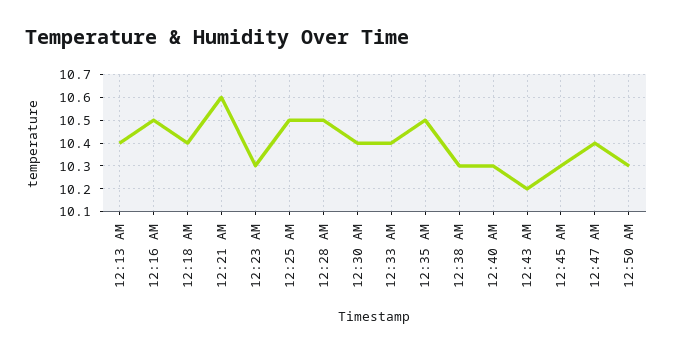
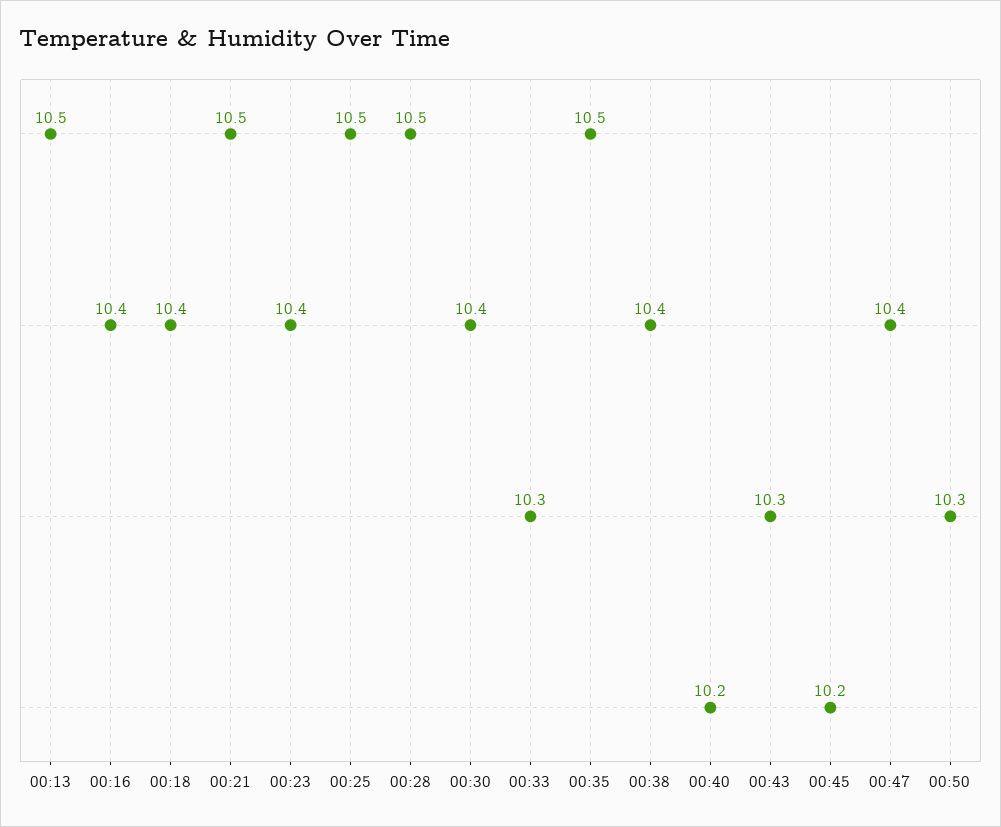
12:13 AM: 10.4 -> 10.5
12:16 AM: 10.5 -> 10.4
12:21 AM: 10.6 -> 10.5
12:23 AM: 10.3 -> 10.4
12:33 AM: 10.4 -> 10.3
12:38 AM: 10.3 -> 10.4
12:40 AM: 10.3 -> 10.2
12:43 AM: 10.2 -> 10.3
12:45 AM: 10.3 -> 10.2

